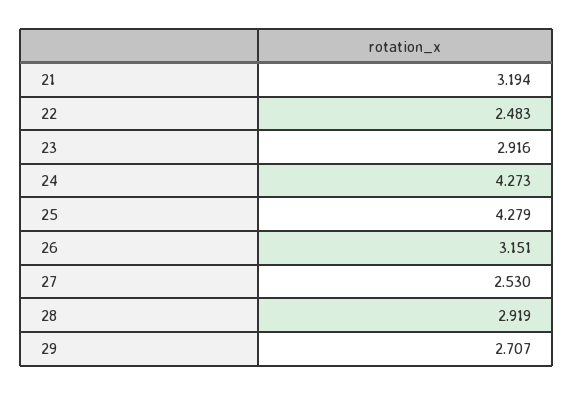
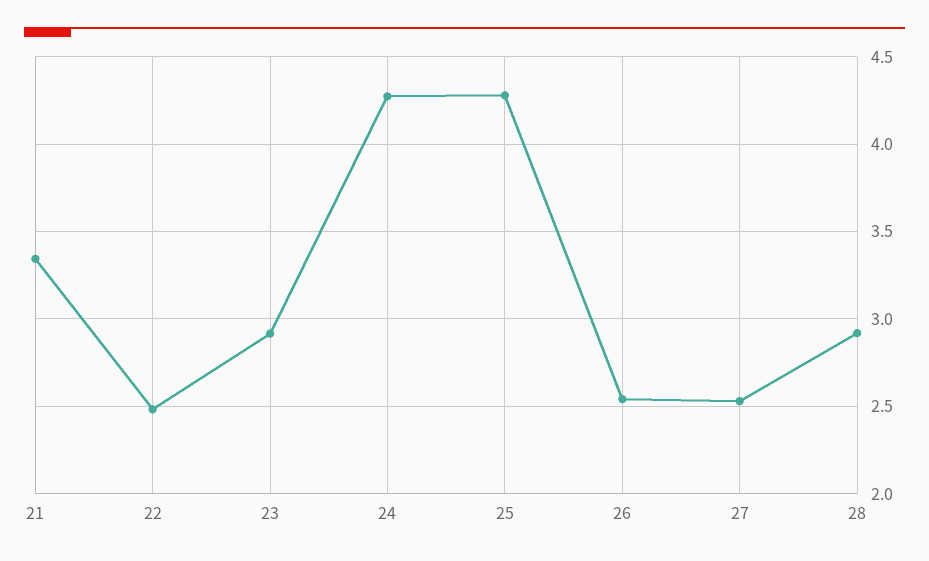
21: 3.194 -> 3.35
26: 3.151 -> 2.55
29: 2.707 -> none

